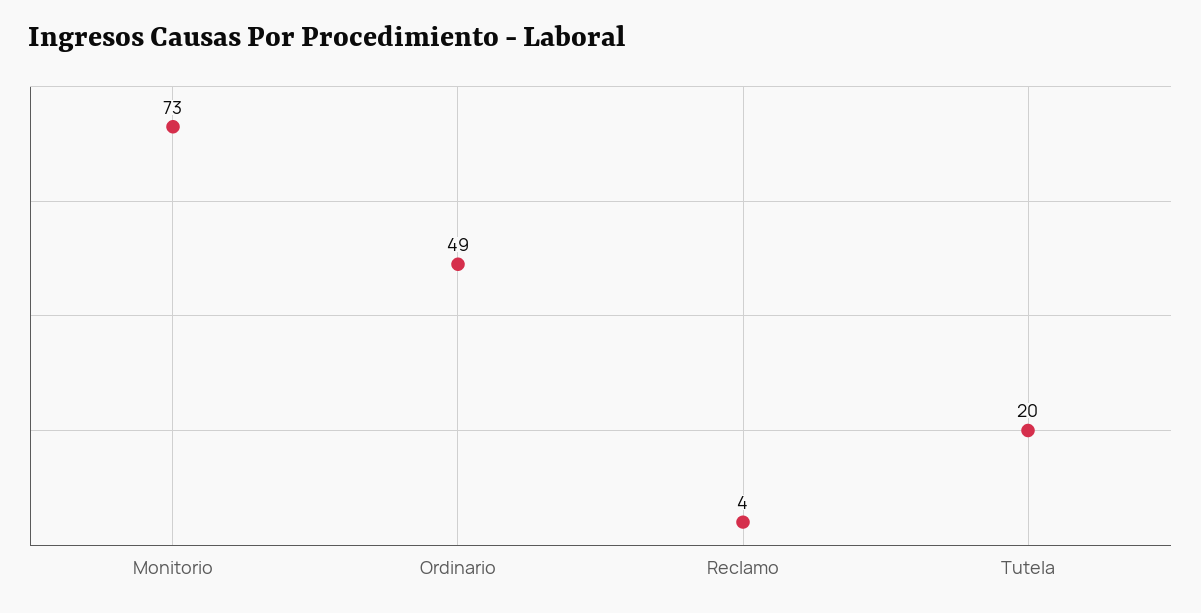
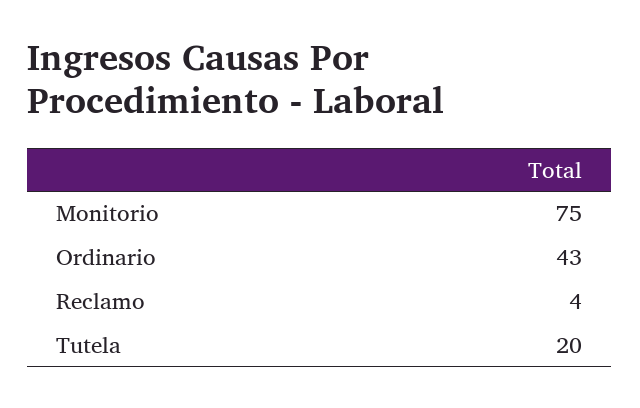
Monitorio: 73 -> 75
Ordinario: 49 -> 43

